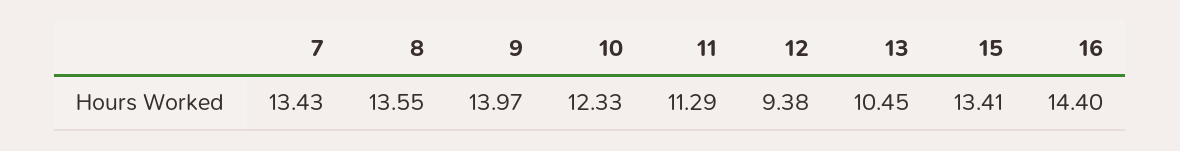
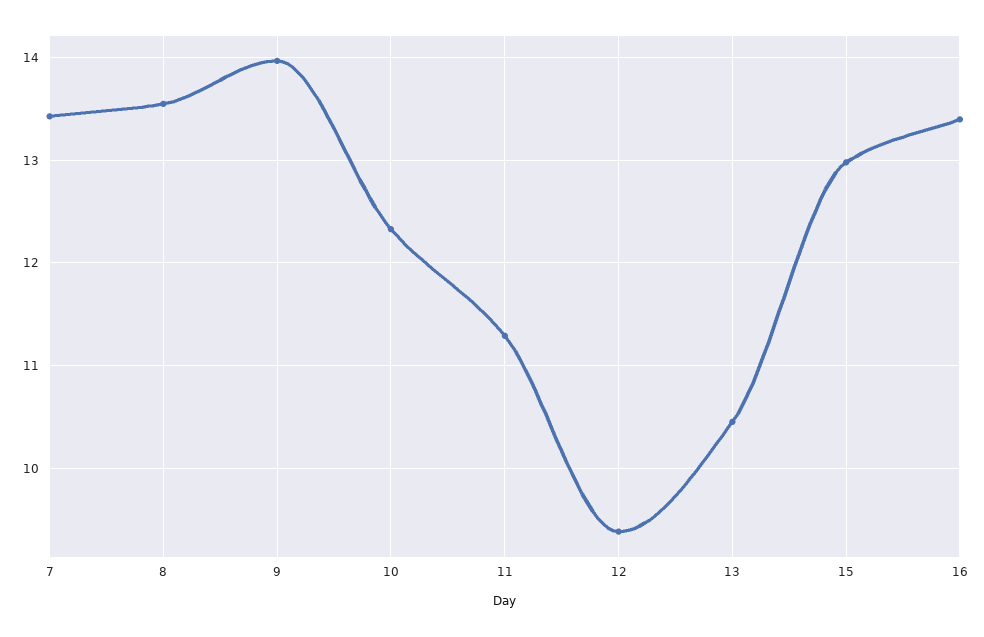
15: 13.41 -> 13
16: 14.4 -> 13.4

